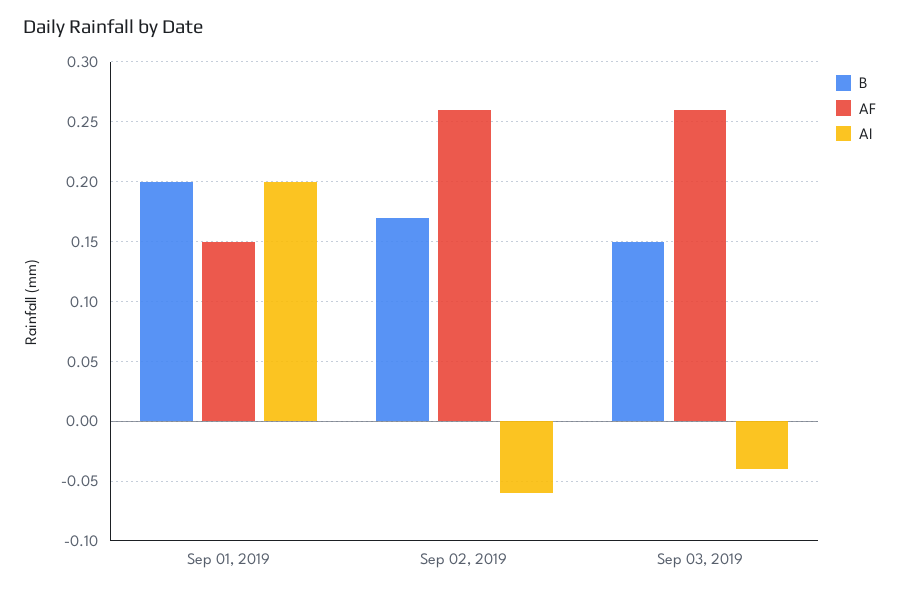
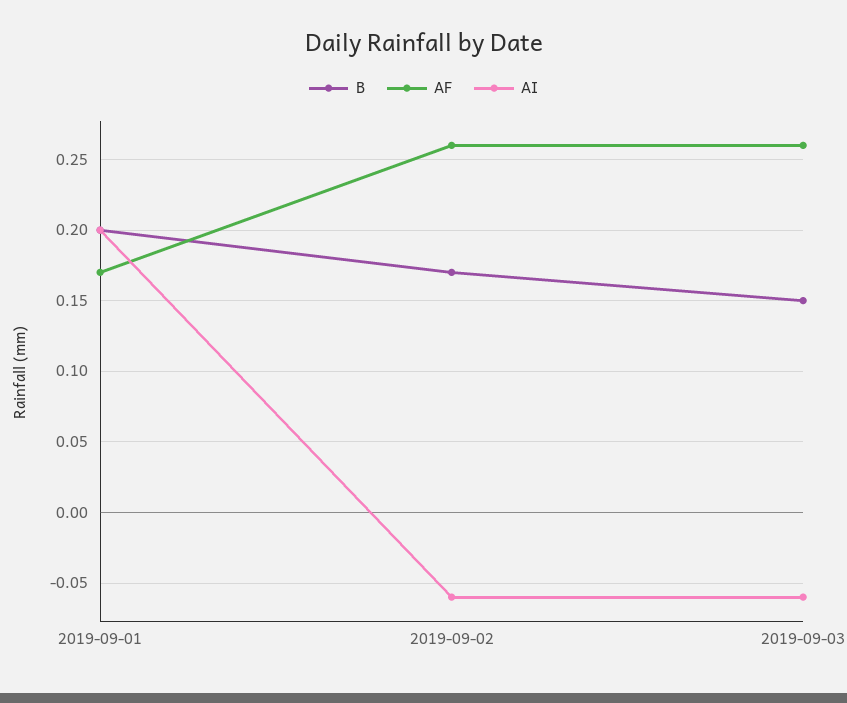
AF, Sep 01, 2019: 0.15 -> 0.17
AI, Sep 03, 2019: -0.04 -> -0.06

